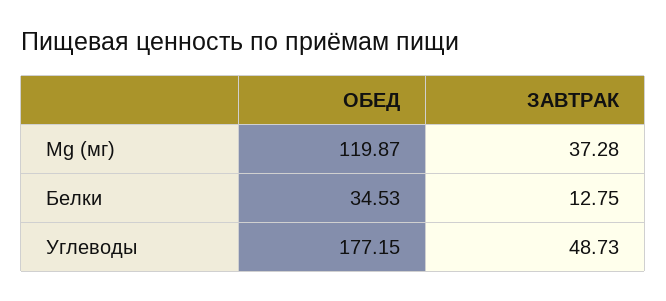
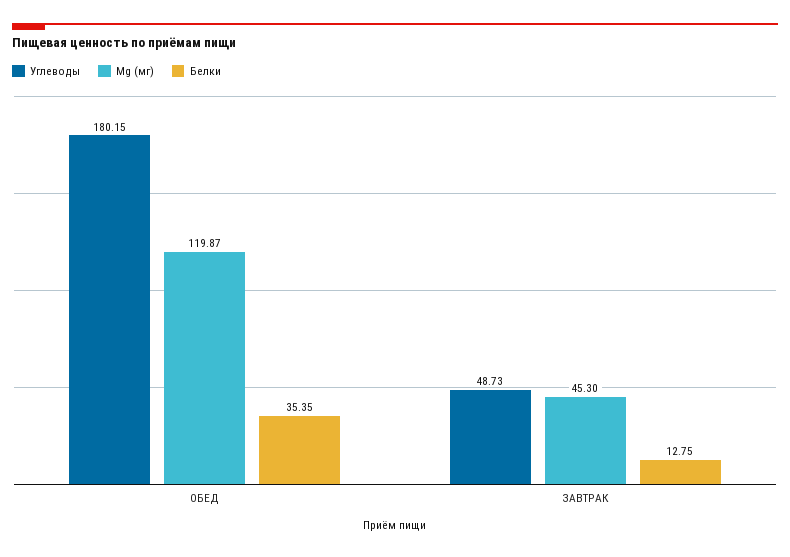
Mg (мг), ЗАВТРАК: 37.28 -> 45.3
Белки, ОБЕД: 34.53 -> 35.35
Углеводы, ОБЕД: 177.15 -> 180.15

